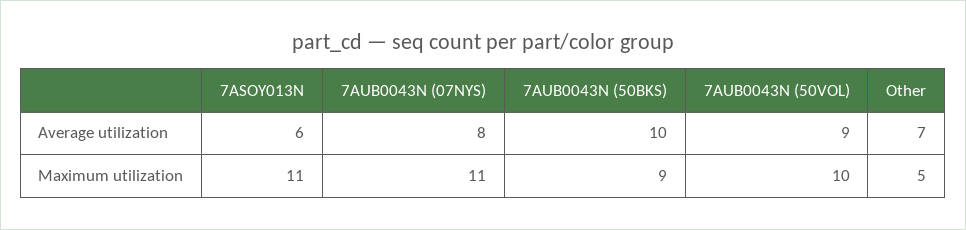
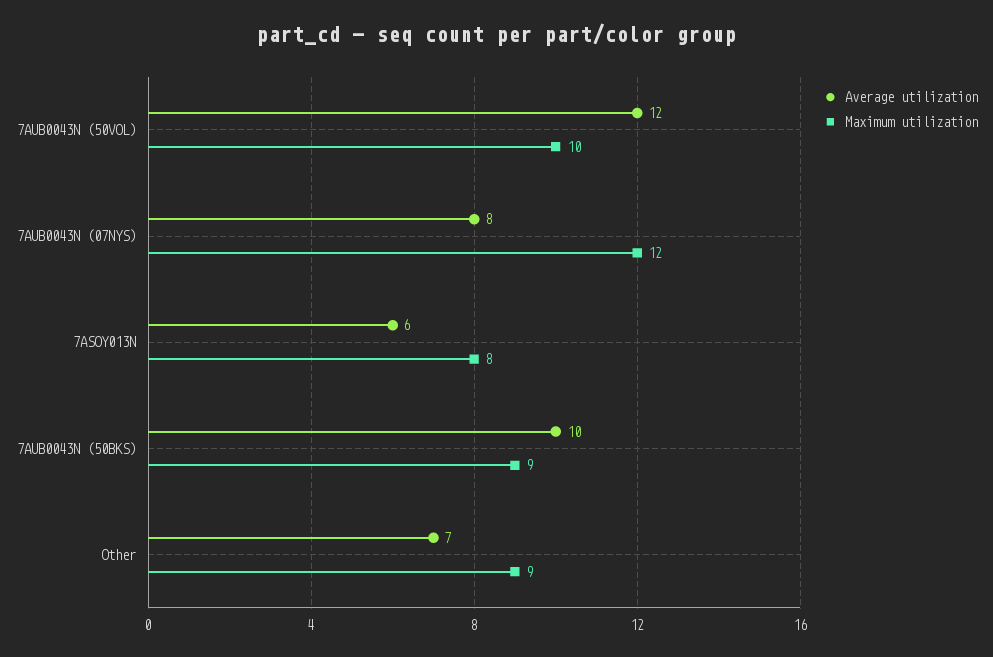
Average utilization, 7AUB0043N (50VOL): 9 -> 12
Maximum utilization, 7ASOY013N: 11 -> 8
Maximum utilization, 7AUB0043N (07NYS): 11 -> 12
Maximum utilization, Other: 5 -> 9

